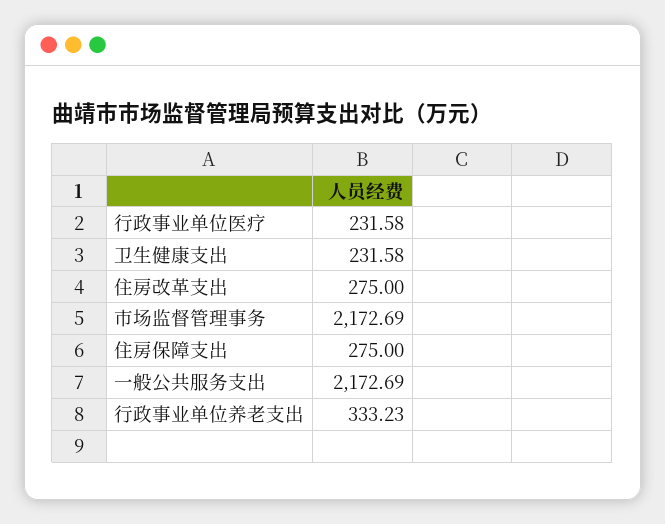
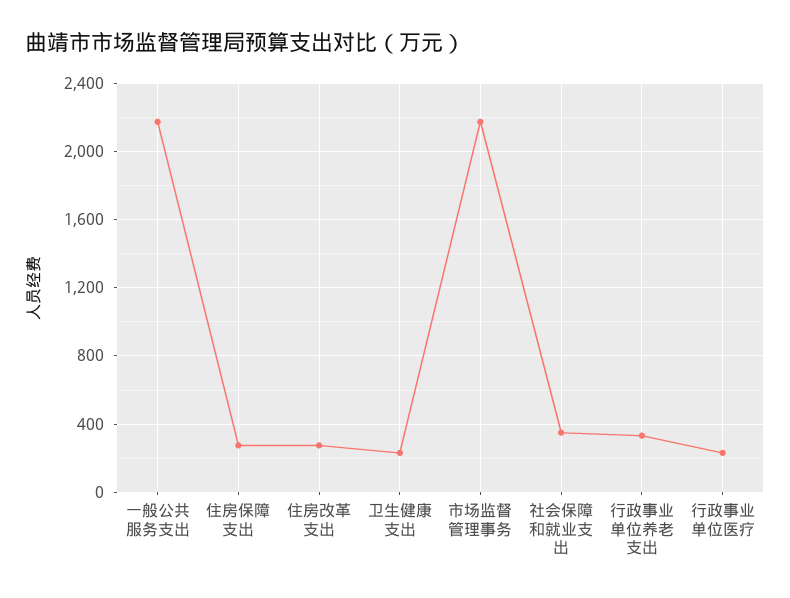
社会保障和就业支出: none -> 350

